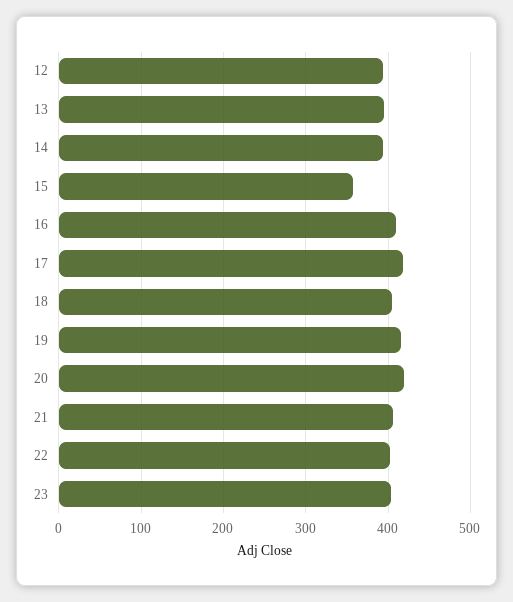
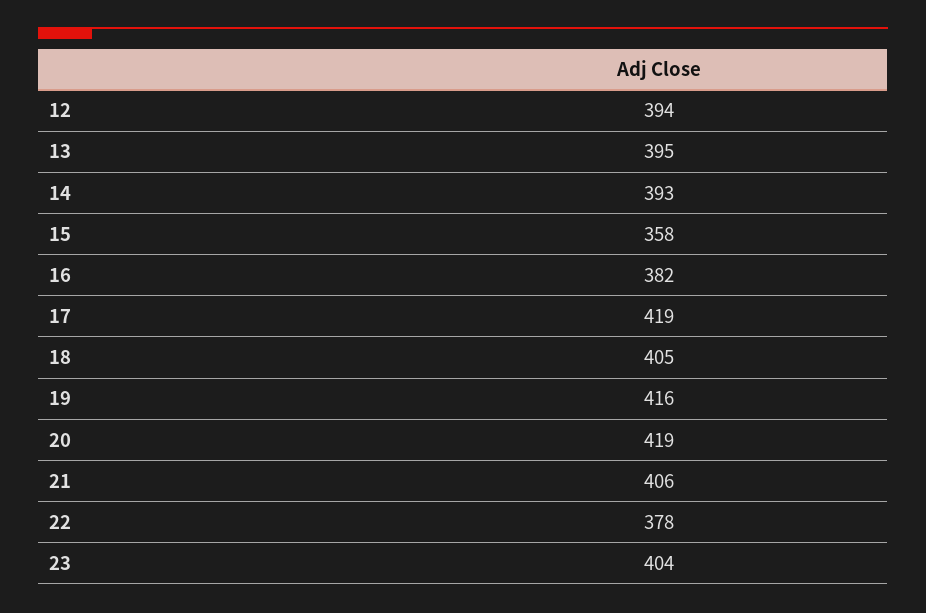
16: 410 -> 382
22: 400 -> 378

